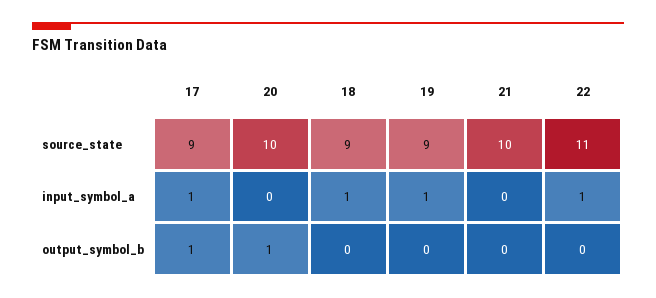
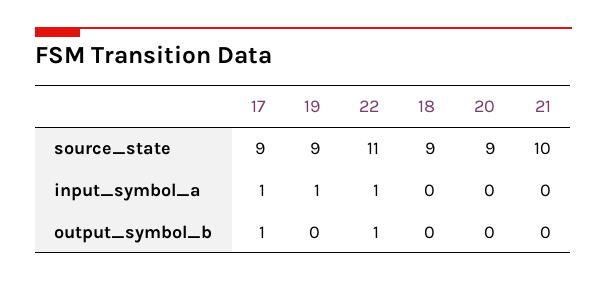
20, source_state: 10 -> 9
18, input_symbol_a: 1 -> 0
20, output_symbol_b: 1 -> 0
22, output_symbol_b: 0 -> 1

